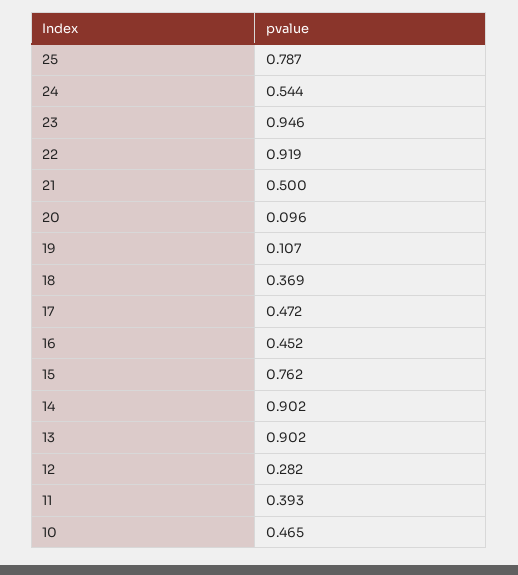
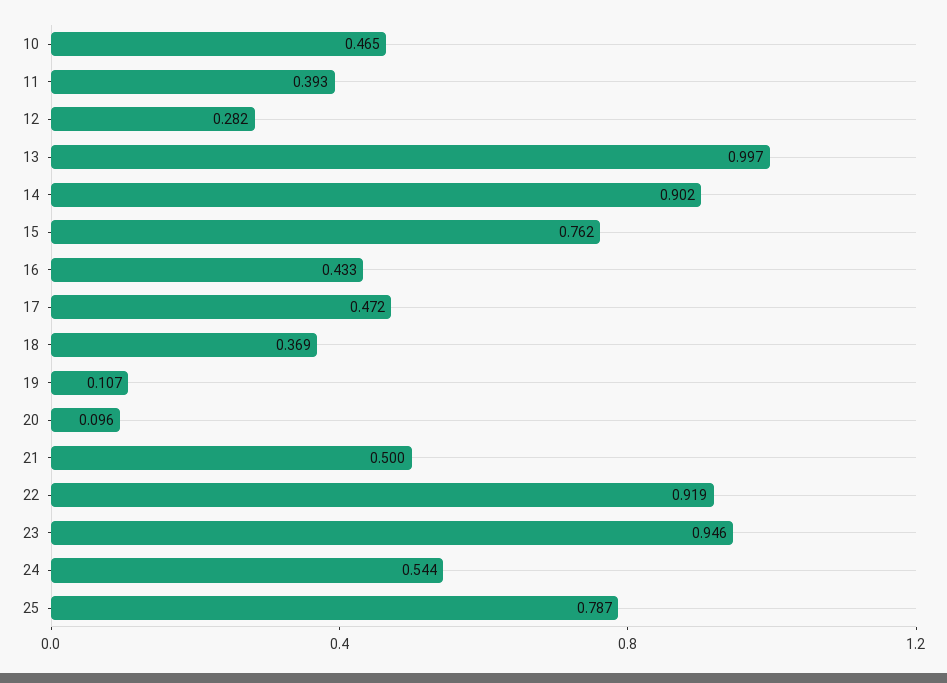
16: 0.452 -> 0.433
13: 0.902 -> 0.997

